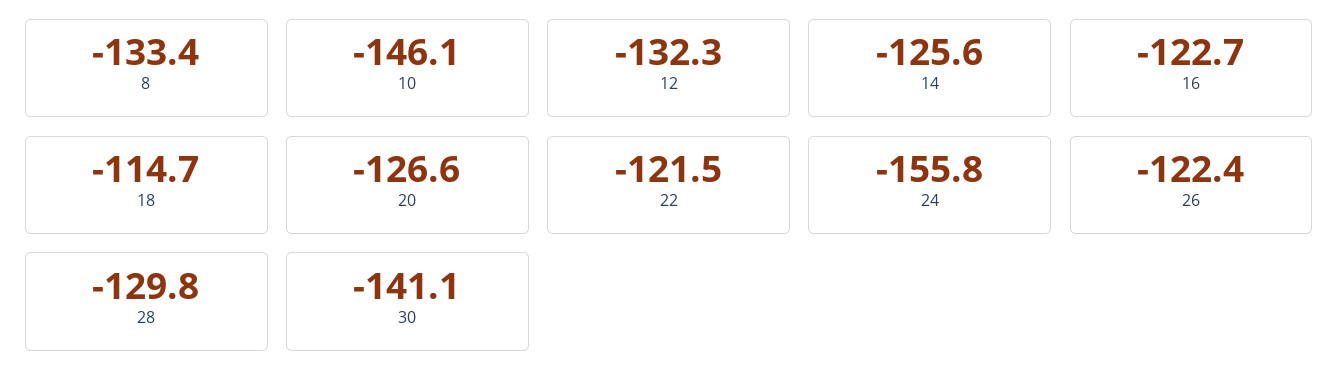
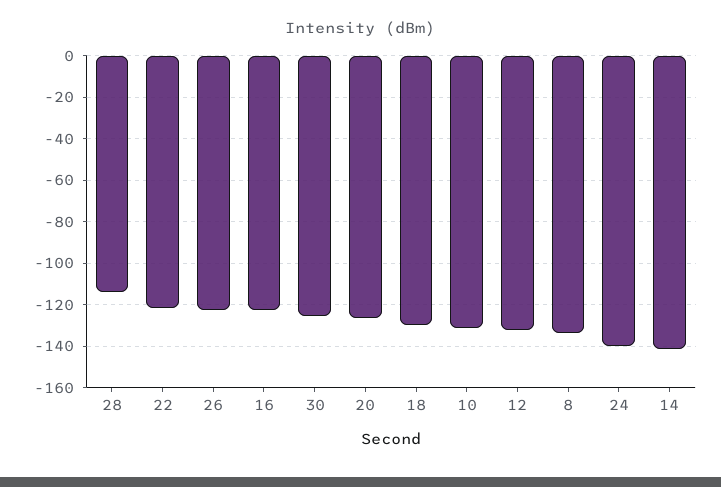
10: -146.1 -> -130
14: -125.6 -> -140
18: -114.7 -> -130
24: -155.8 -> -140
28: -129.8 -> -115
30: -141.1 -> -125

